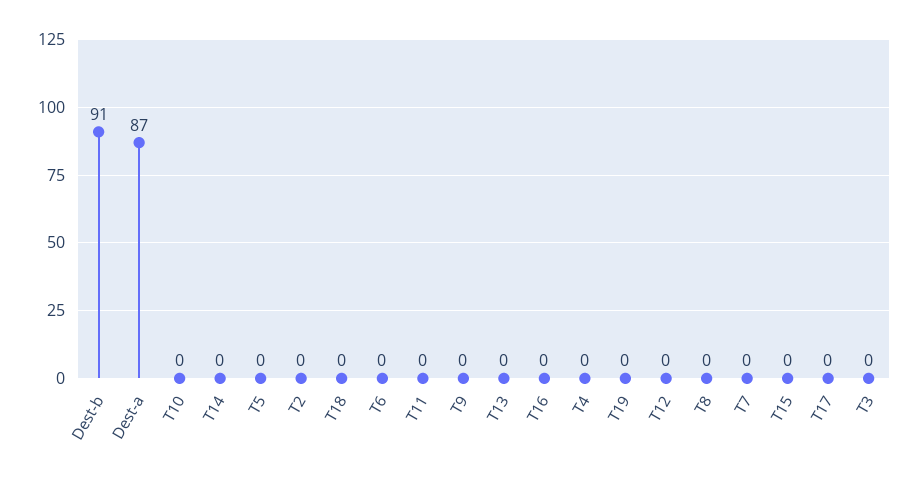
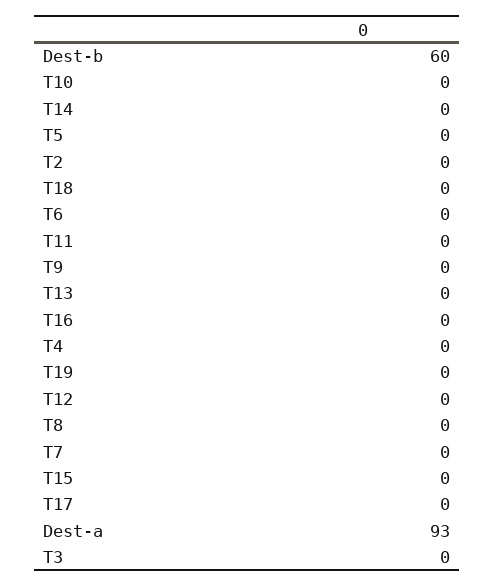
Dest-b: 91 -> 60
Dest-a: 87 -> 93

